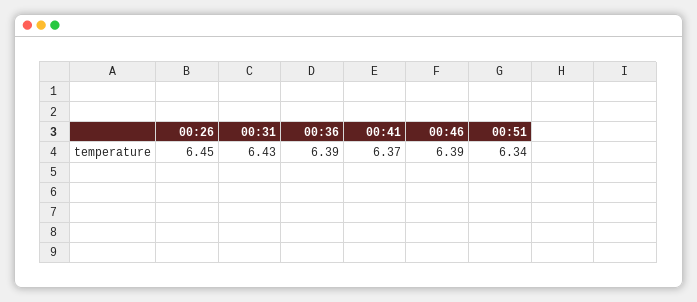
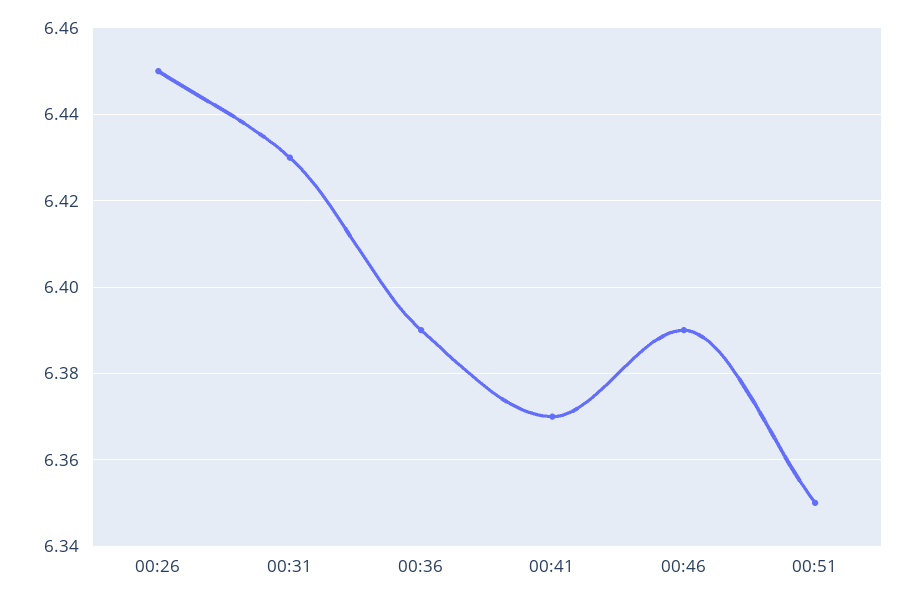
00:51: 6.34 -> 6.35

